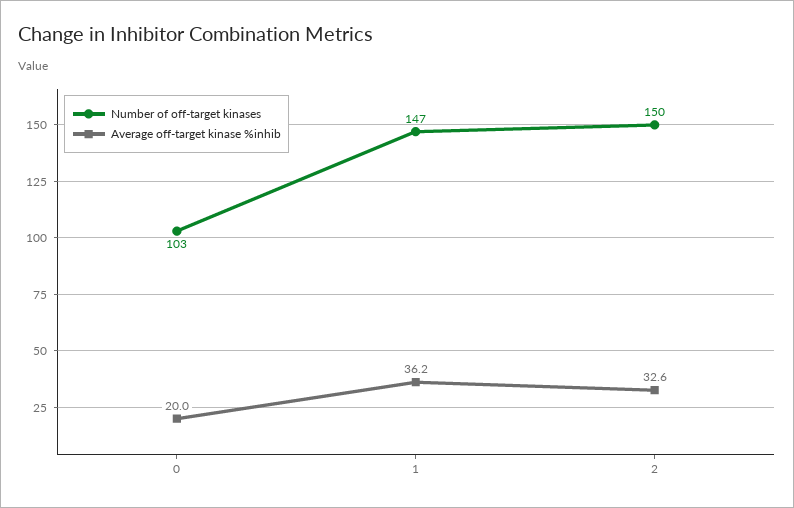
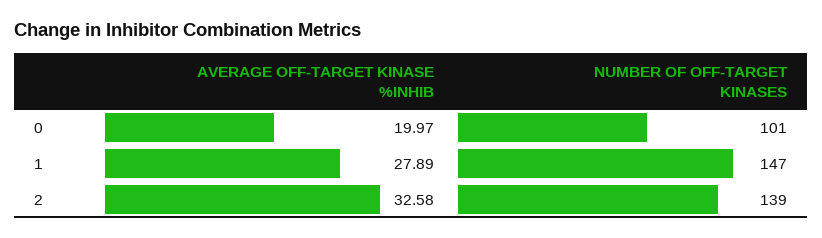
Number of off-target kinases, 0: 103 -> 101
Average off-target kinase %inhib, 1: 36.2 -> 27.89
Number of off-target kinases, 2: 150 -> 139

